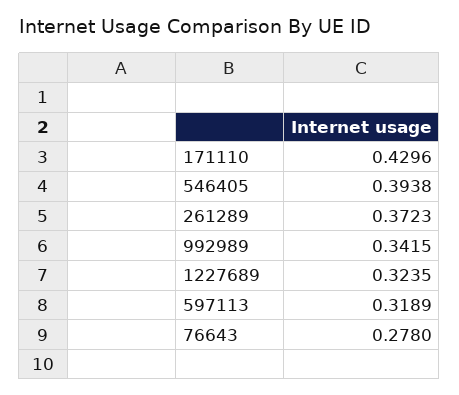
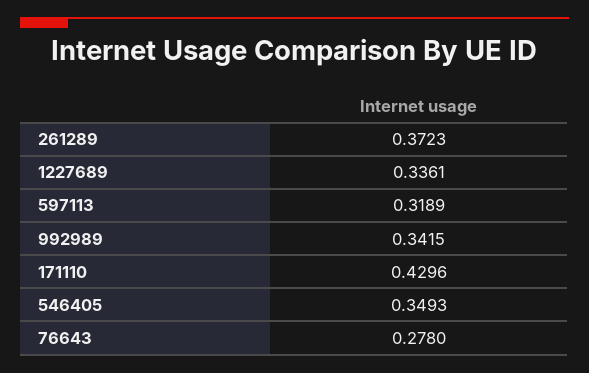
546405: 0.3938 -> 0.3493
1227689: 0.3235 -> 0.3361

